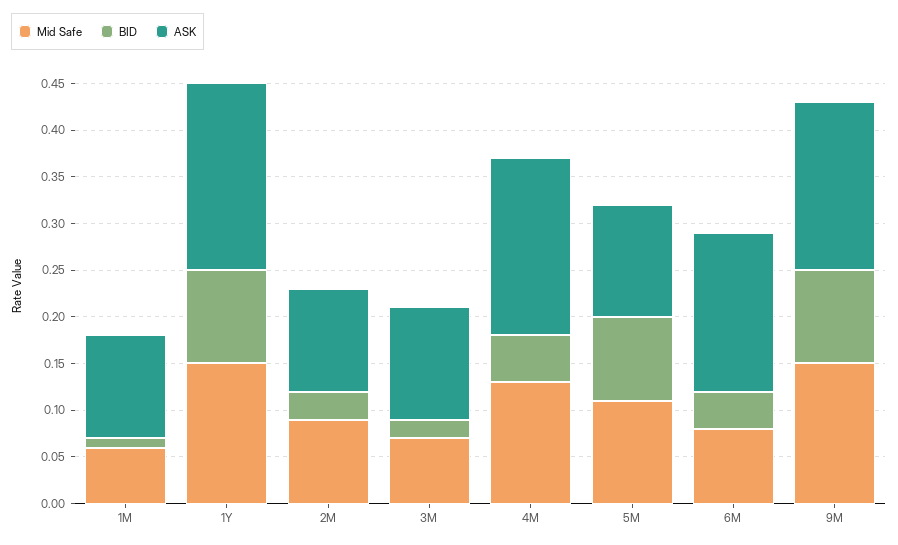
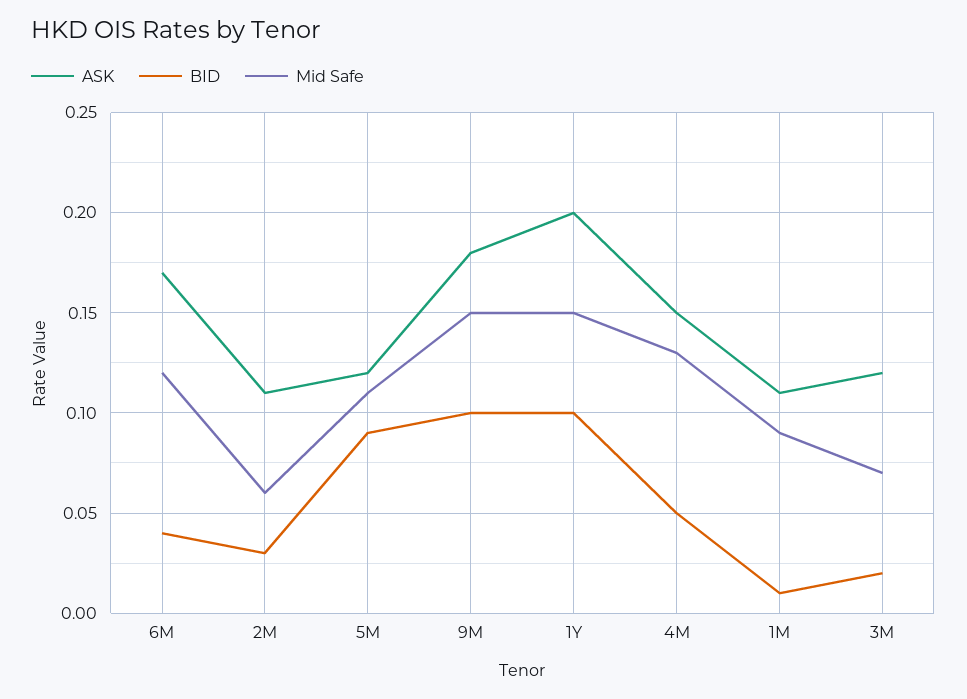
Mid Safe, 1M: 0.06 -> 0.09
Mid Safe, 2M: 0.09 -> 0.06
ASK, 4M: 0.19 -> 0.15
Mid Safe, 6M: 0.08 -> 0.12

